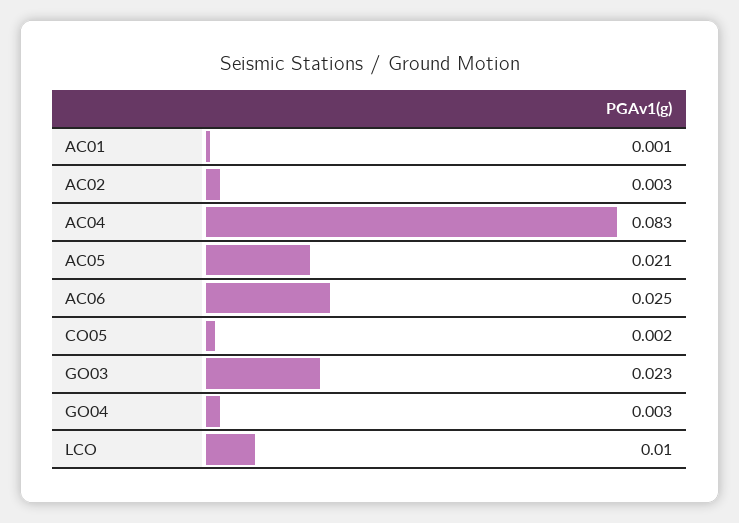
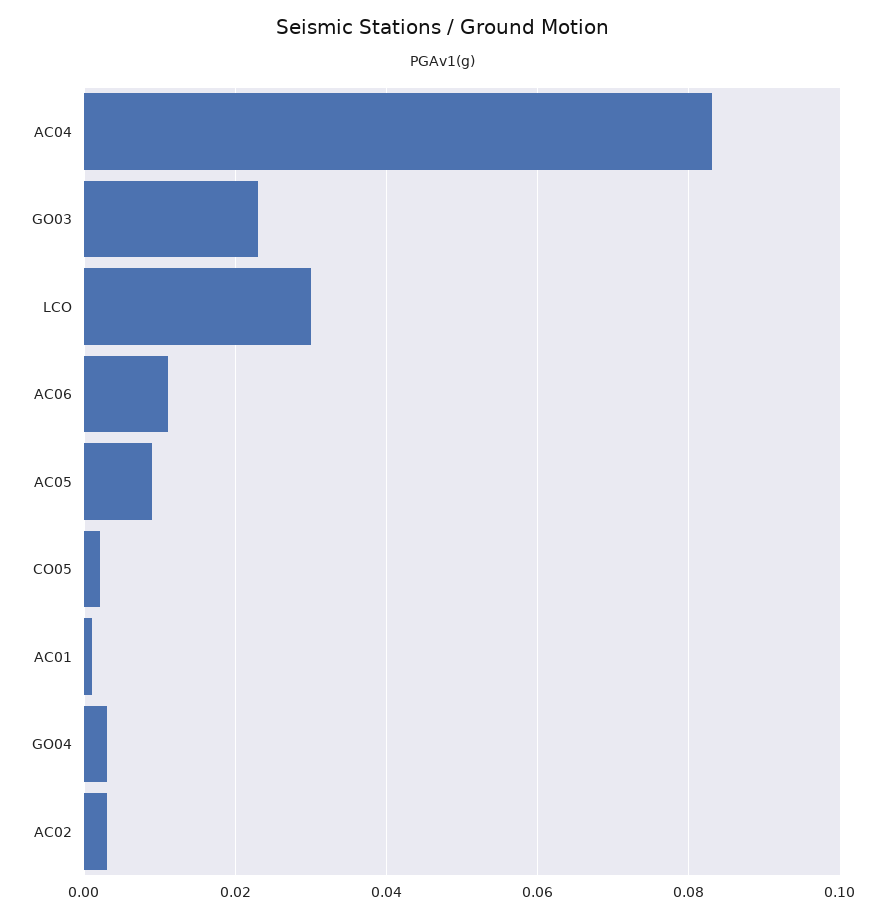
AC05: 0.021 -> 0.01
AC06: 0.025 -> 0.01
LCO: 0.01 -> 0.03

